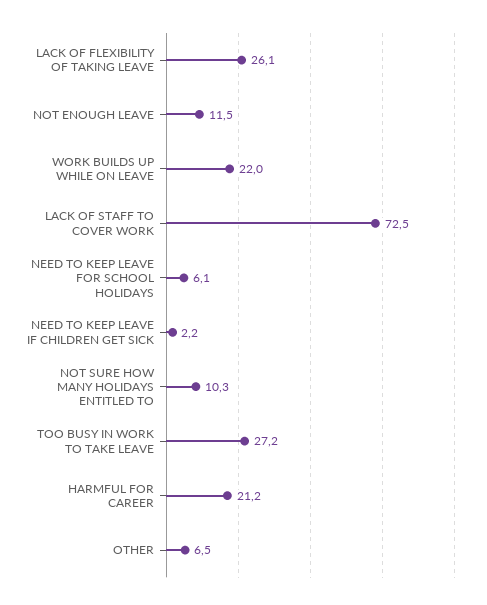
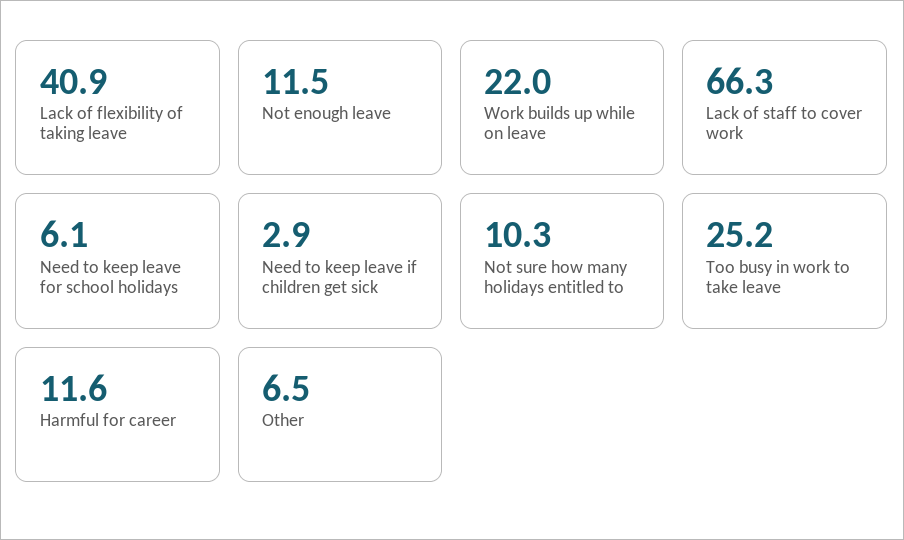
LACK OF FLEXIBILITY OF TAKING LEAVE: 26.1 -> 40.9
LACK OF STAFF TO COVER WORK: 72.5 -> 66.3
NEED TO KEEP LEAVE IF CHILDREN GET SICK: 2.2 -> 2.9
TOO BUSY IN WORK TO TAKE LEAVE: 27.2 -> 25.2
HARMFUL FOR CAREER: 21.2 -> 11.6

